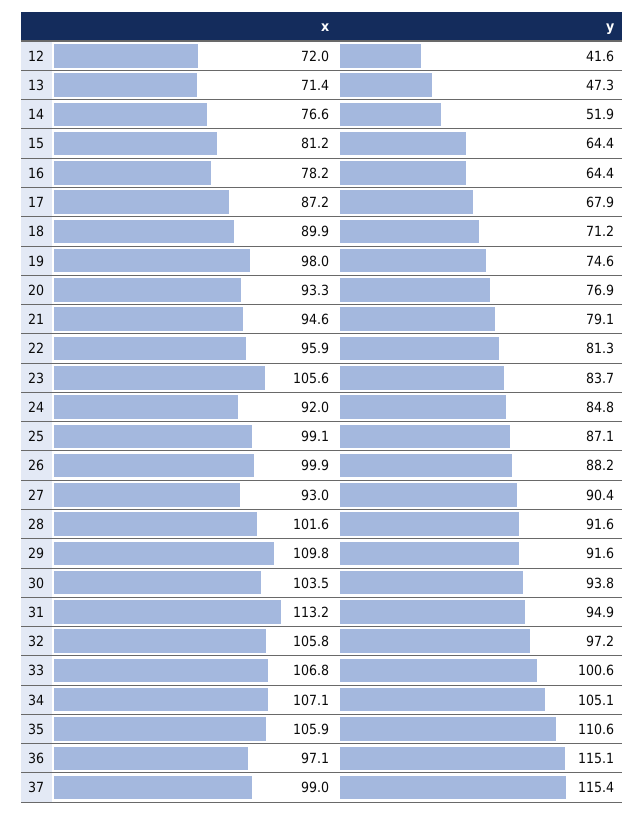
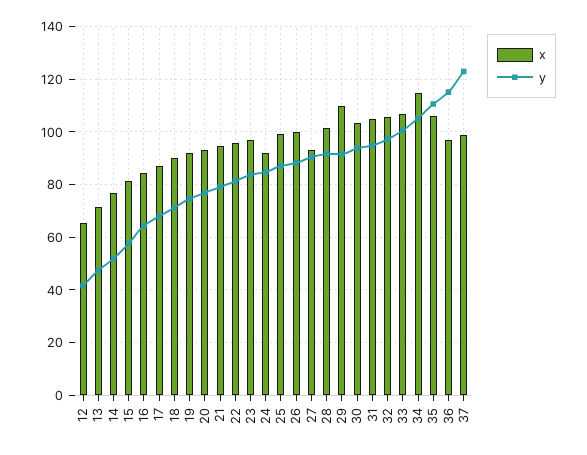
x, 12: 72 -> 65
y, 15: 64.4 -> 57.5
x, 16: 78.2 -> 85
x, 19: 98 -> 92.5
x, 23: 105.6 -> 97.5
x, 31: 113.2 -> 105
x, 34: 107.1 -> 115
y, 37: 115.4 -> 122.5

